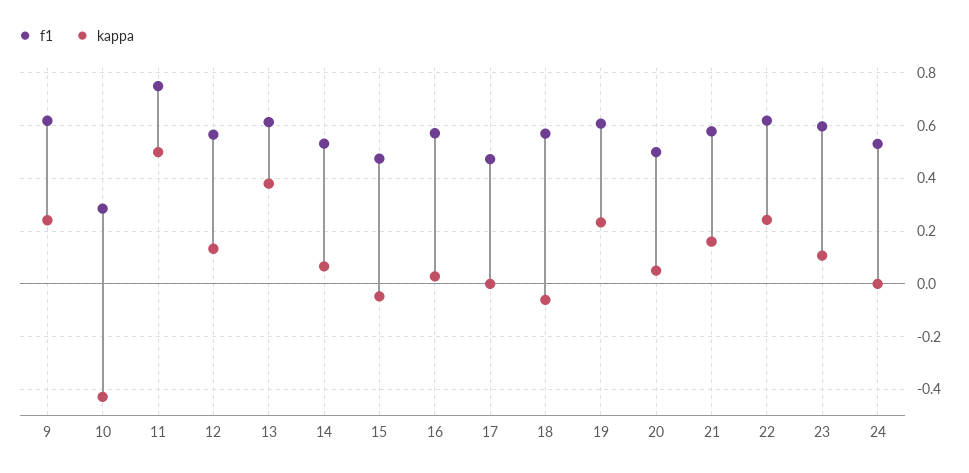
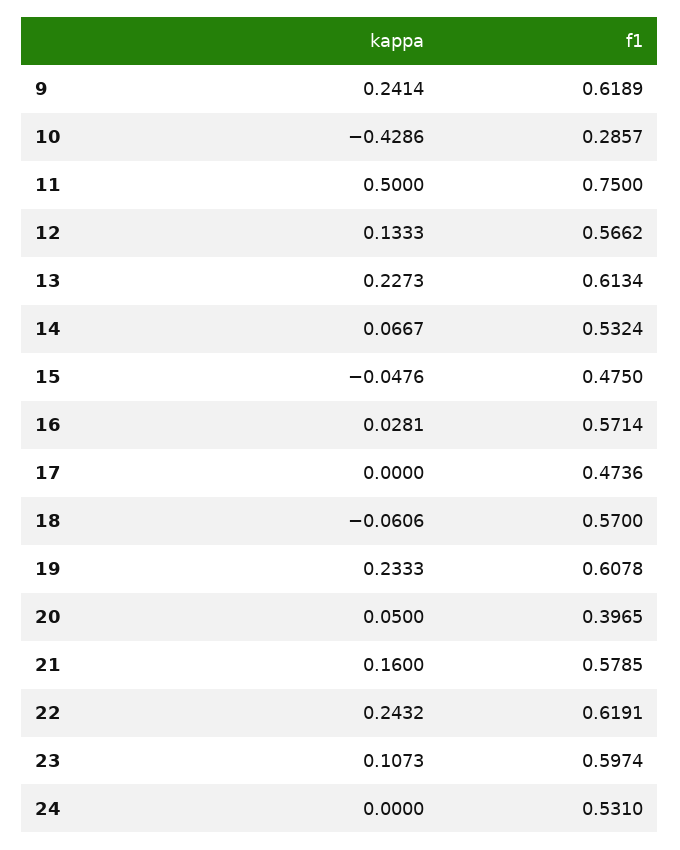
kappa, 13: 0.375 -> 0.2273
f1, 20: 0.5 -> 0.3965

